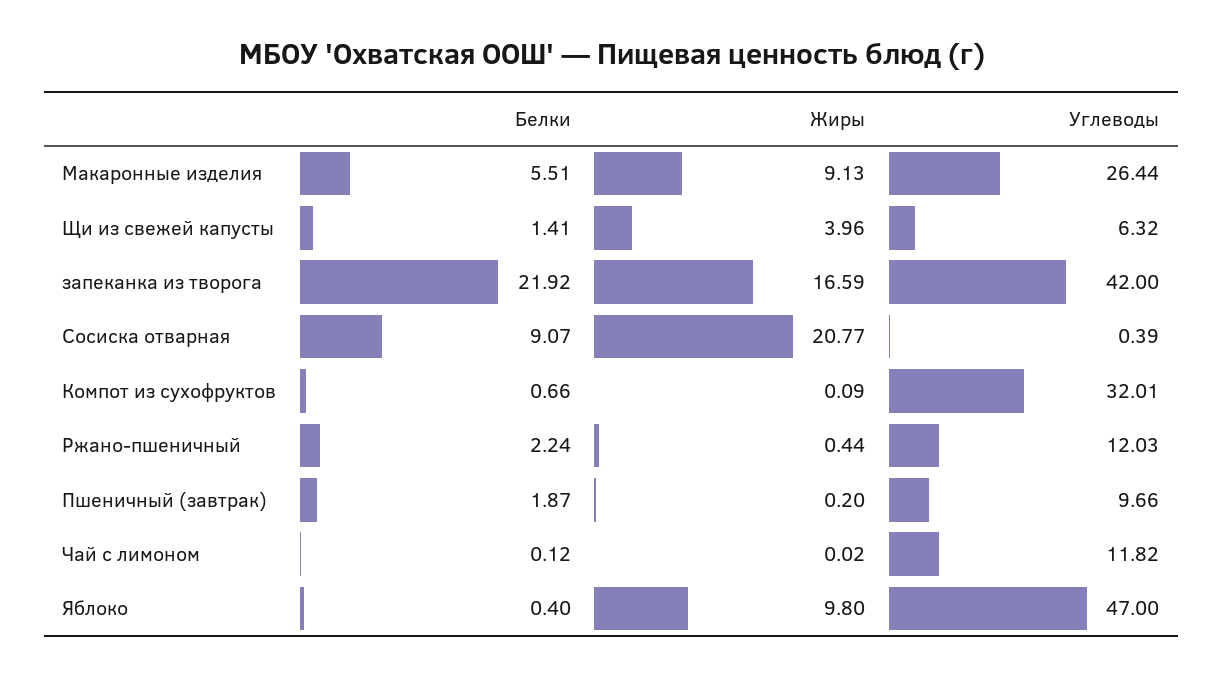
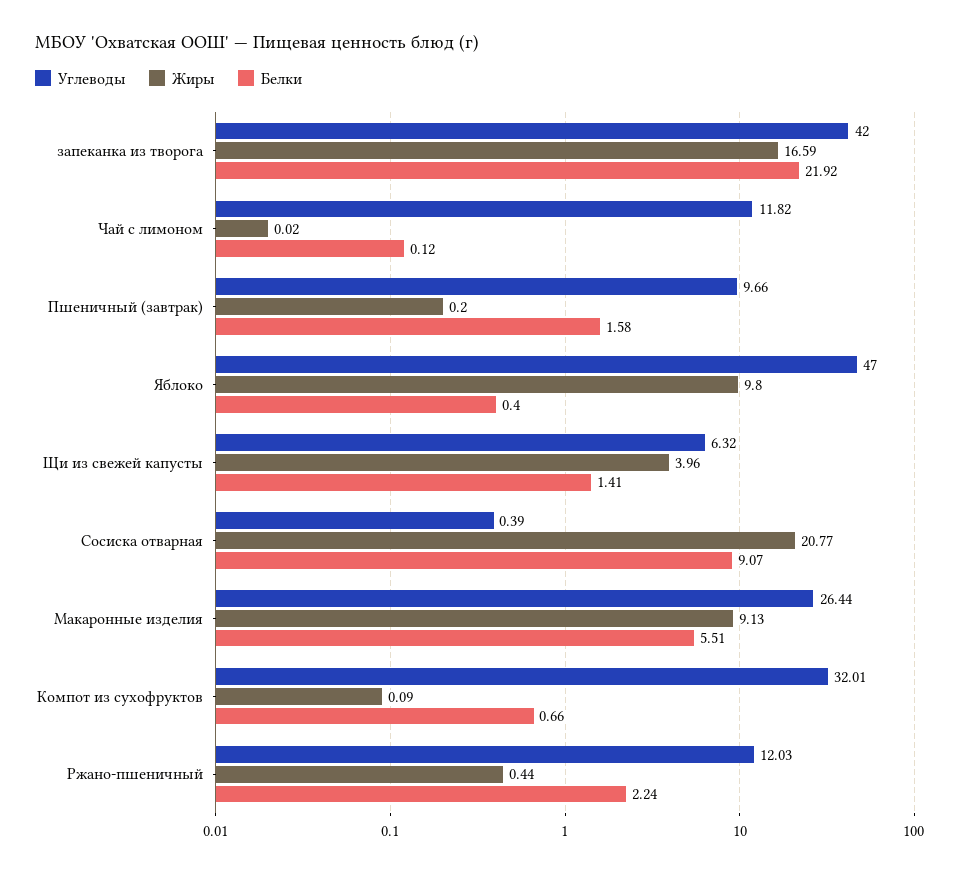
Белки, Пшеничный (завтрак): 1.87 -> 1.58

